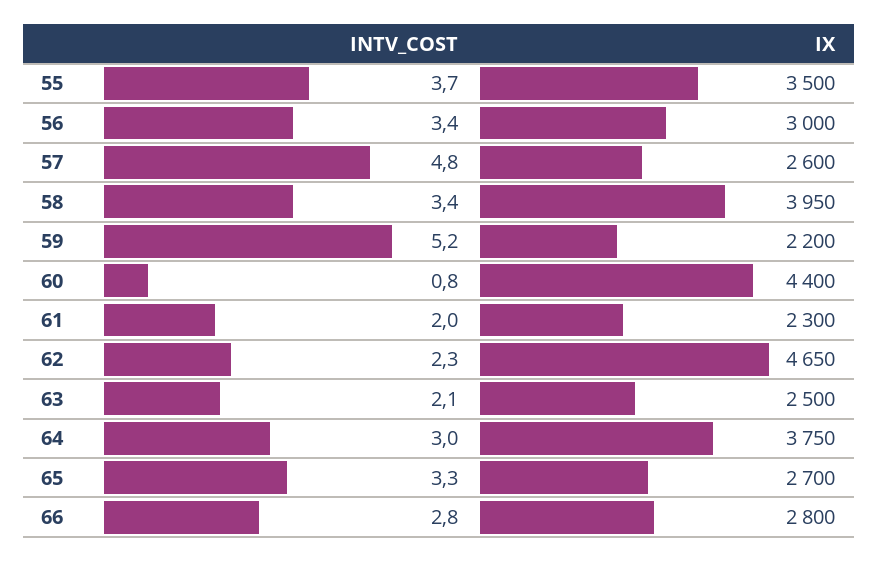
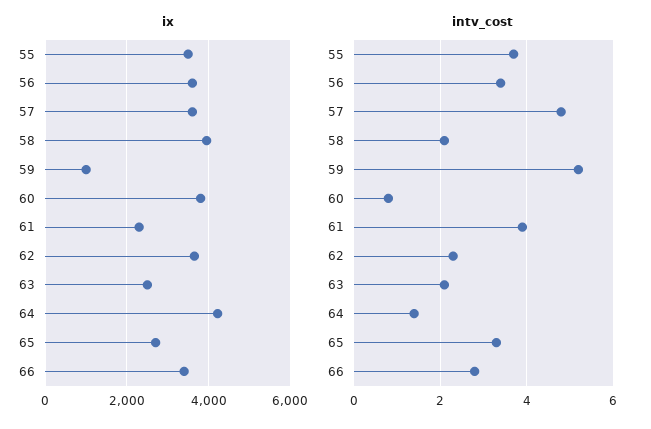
IX, 56: 3000 -> 3600
IX, 57: 2600 -> 3600
INTV_COST, 58: 3.4 -> 2
IX, 59: 2200 -> 1000
IX, 60: 4400 -> 3800
INTV_COST, 61: 2 -> 4
IX, 62: 4650 -> 3600
INTV_COST, 64: 3 -> 1.5
IX, 64: 3750 -> 4200
IX, 66: 2800 -> 3400

